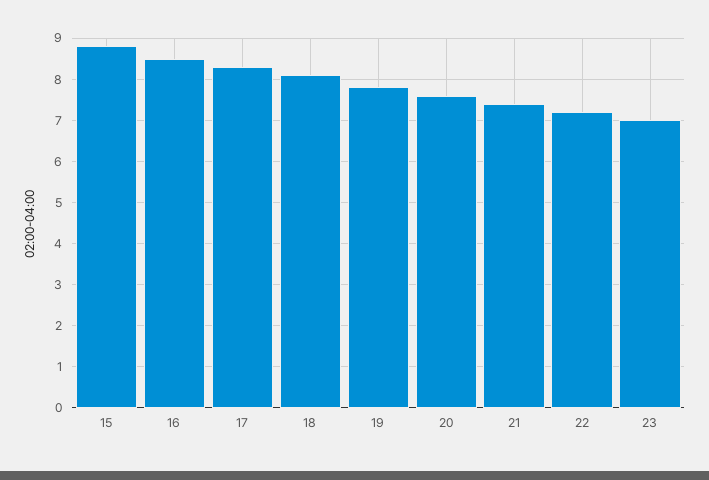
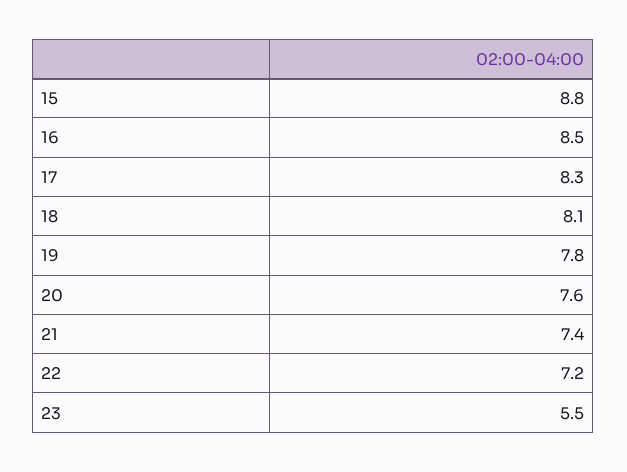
23: 7 -> 5.5

